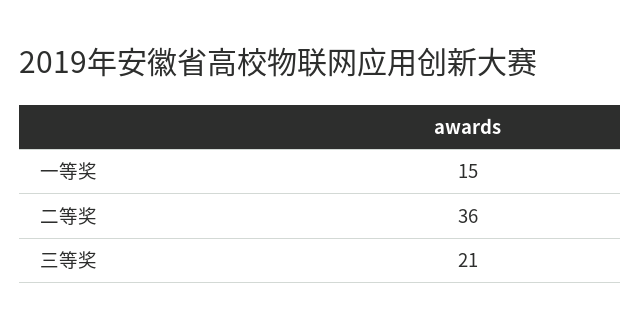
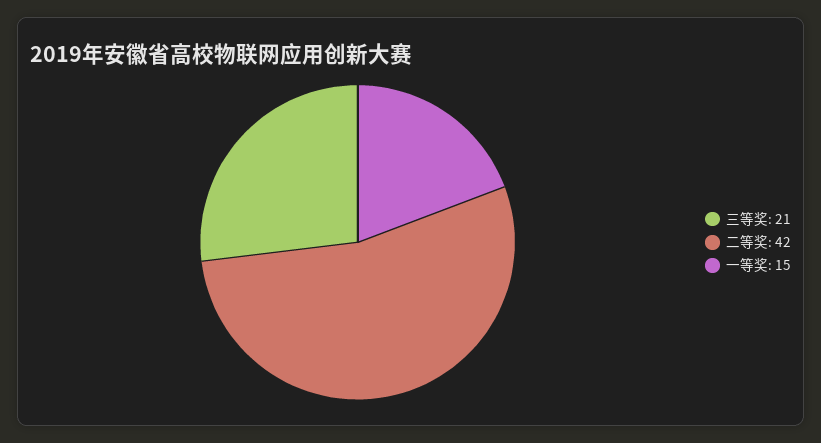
二等奖: 36 -> 42

